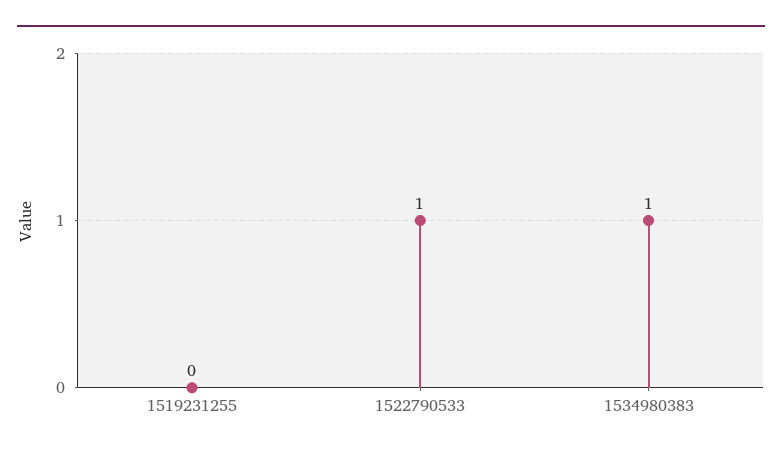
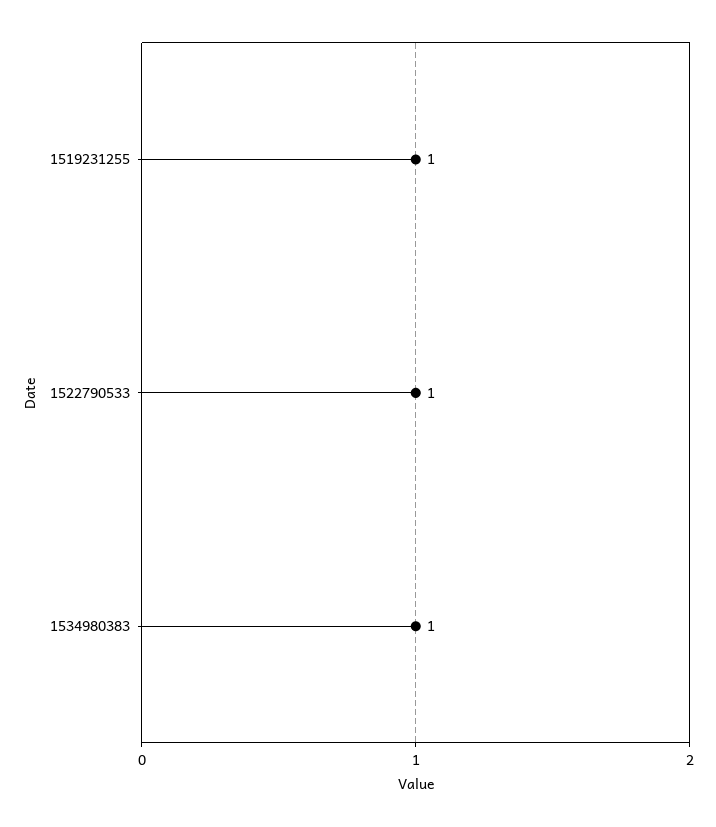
1519231255: 0 -> 1

